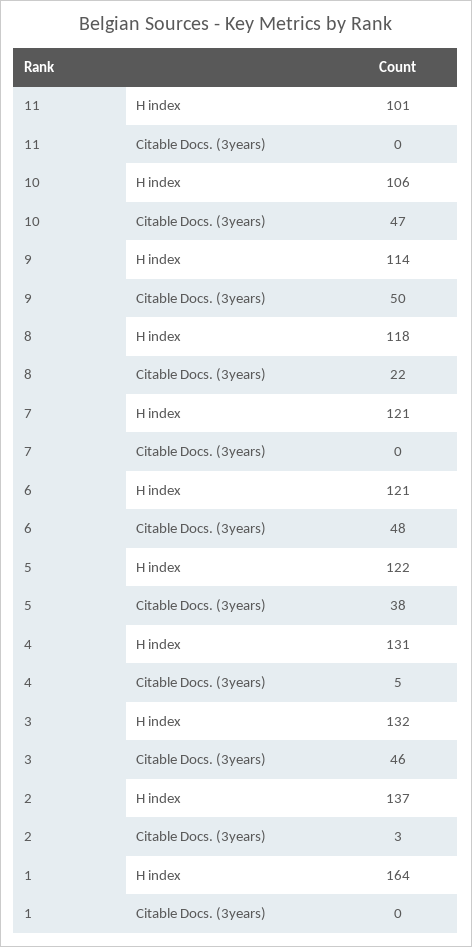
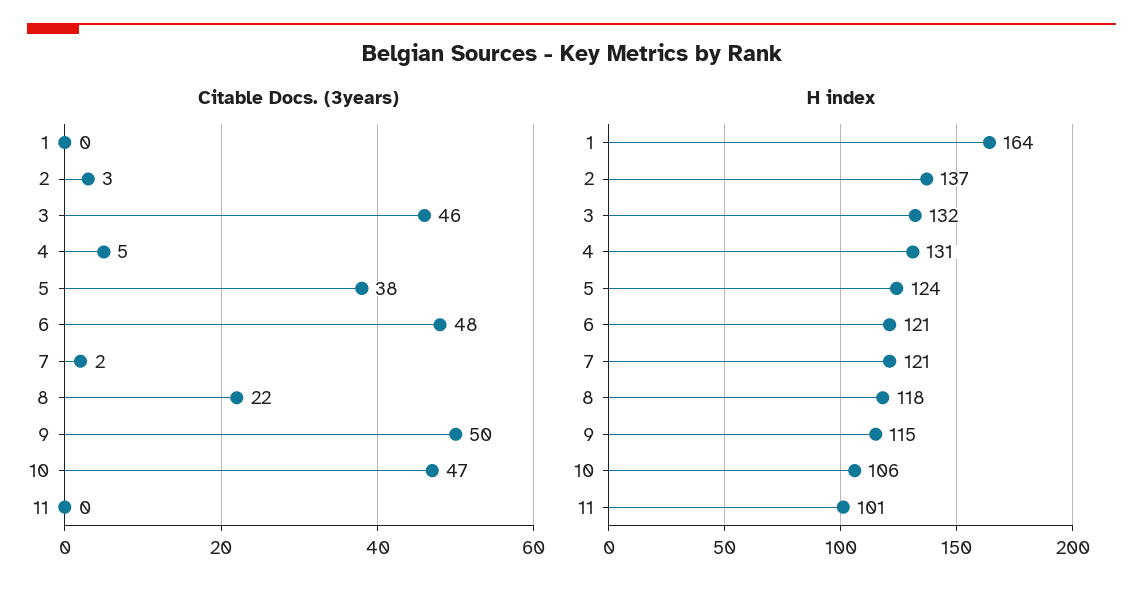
H index, 9: 114 -> 115
Citable Docs. (3years), 7: 0 -> 2
H index, 5: 122 -> 124

